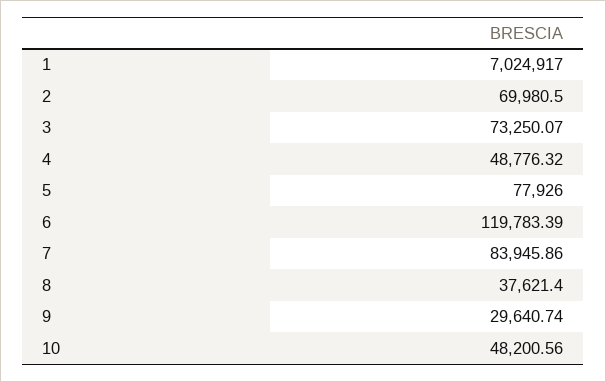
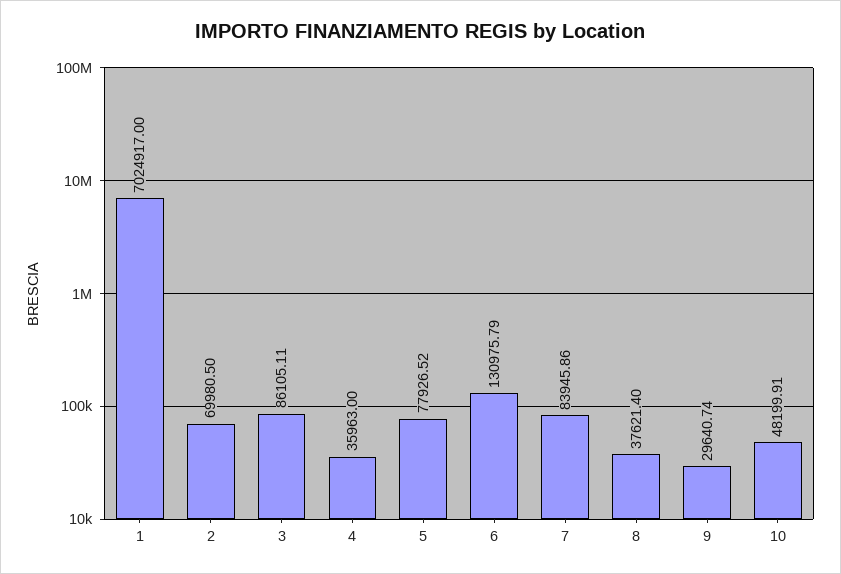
3: 73250.07 -> 86105.11
4: 48776.32 -> 35963
5: 77926 -> 77926.52
6: 119783.39 -> 130975.79
10: 48200.56 -> 48199.91

